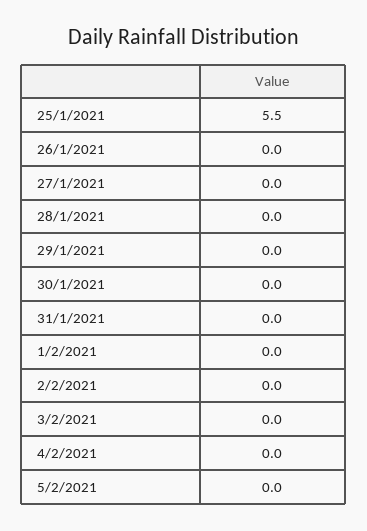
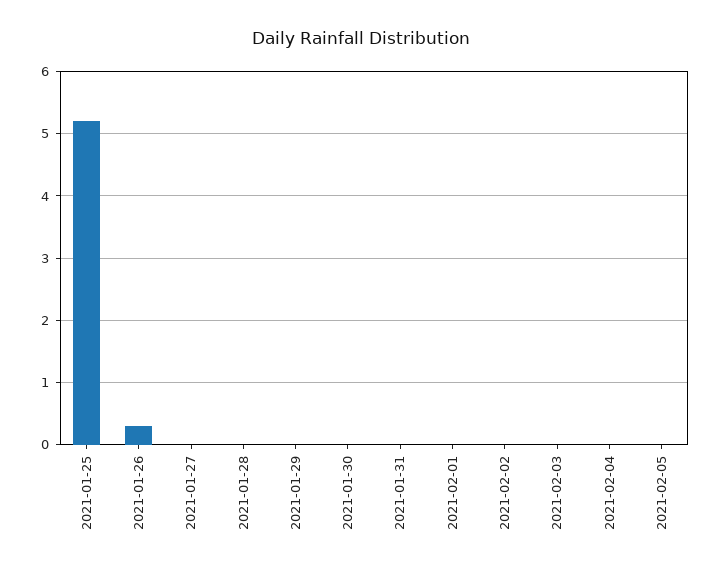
25/1/2021: 5.5 -> 5.2
26/1/2021: 0 -> 0.3

